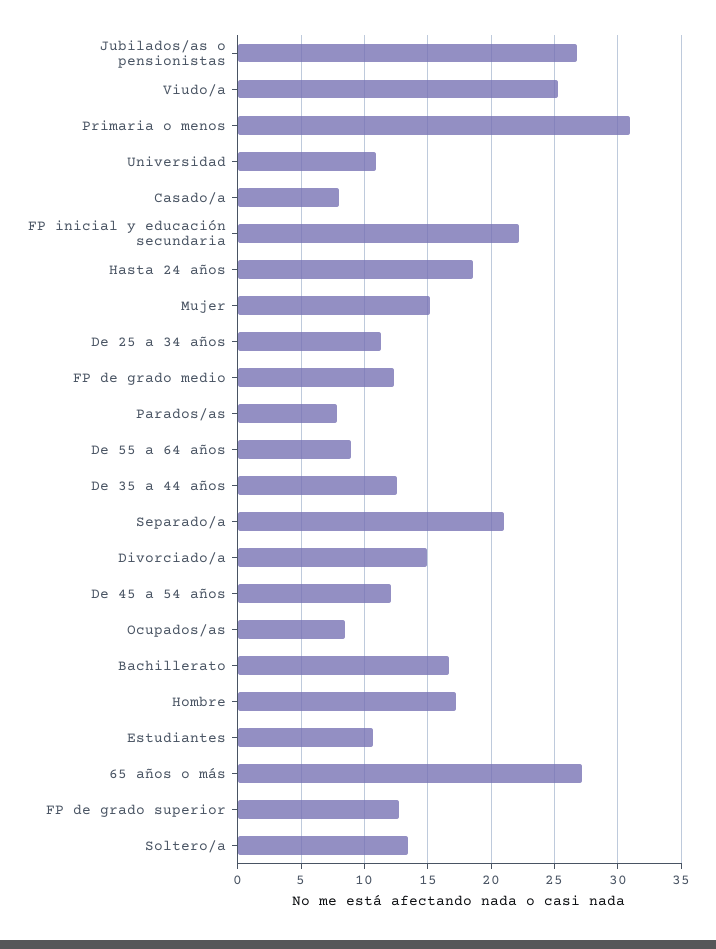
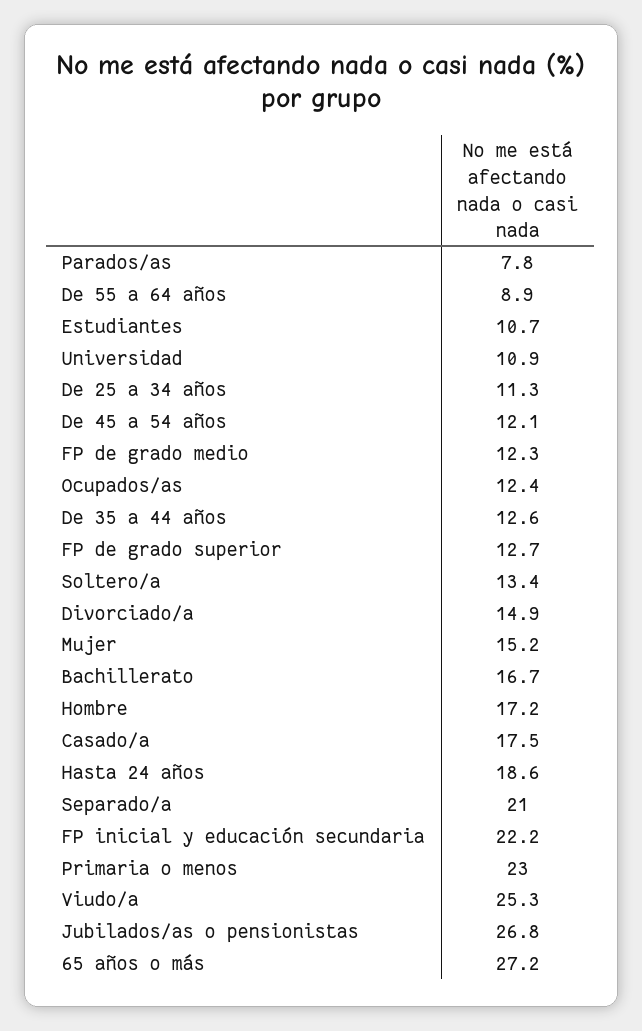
Primaria o menos: 31 -> 23
Casado/a: 8 -> 17.5
Ocupados/as: 8.5 -> 12.4

